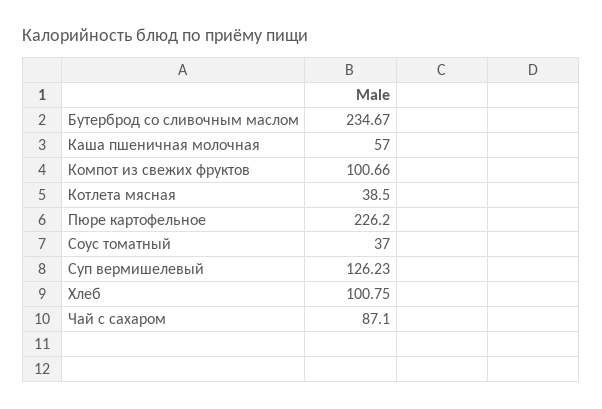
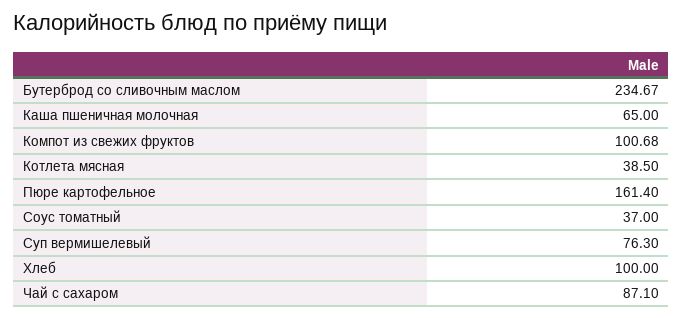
Каша пшеничная молочная: 57 -> 65
Компот из свежих фруктов: 100.66 -> 100.68
Пюре картофельное: 226.2 -> 161.4
Суп вермишелевый: 126.23 -> 76.3
Хлеб: 100.75 -> 100

